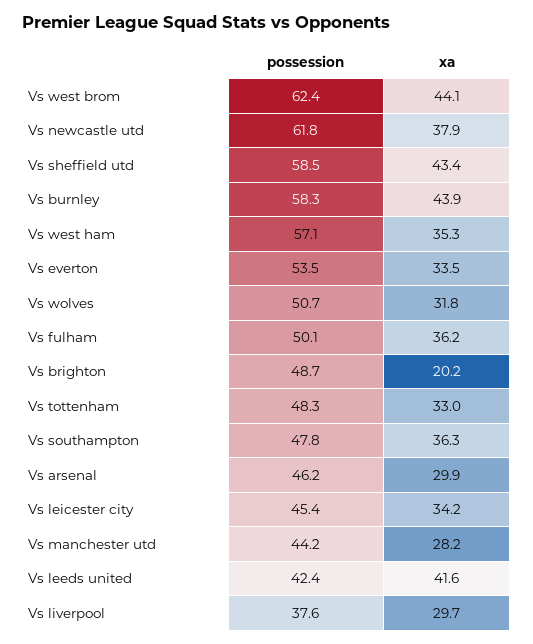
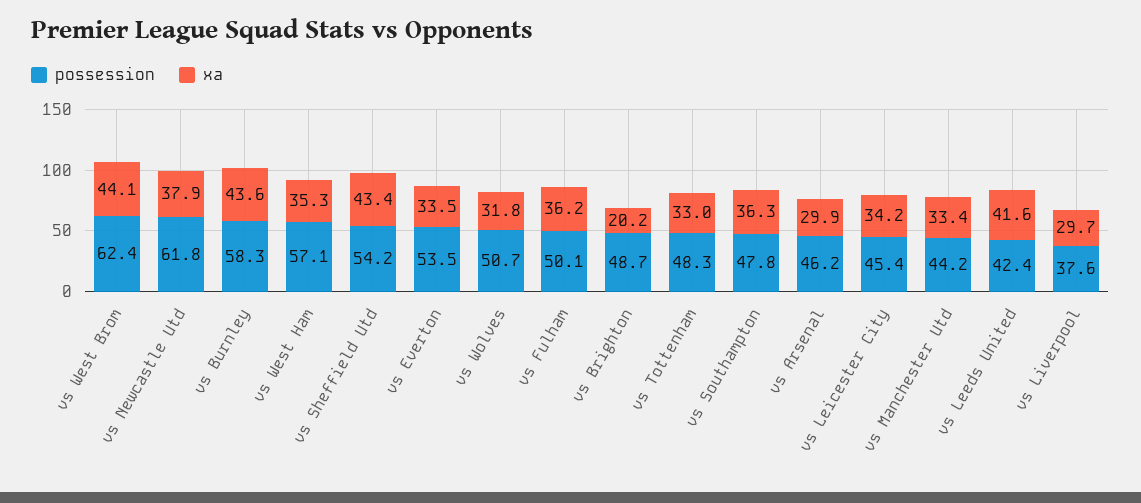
possession, Vs sheffield utd: 58.5 -> 54.2
xa, Vs burnley: 43.9 -> 43.6
xa, Vs manchester utd: 28.2 -> 33.4

